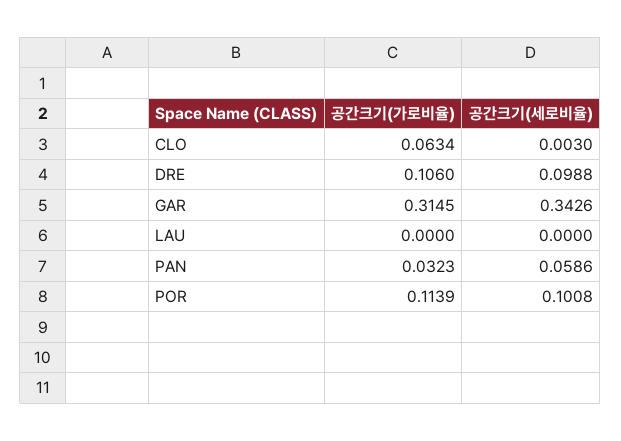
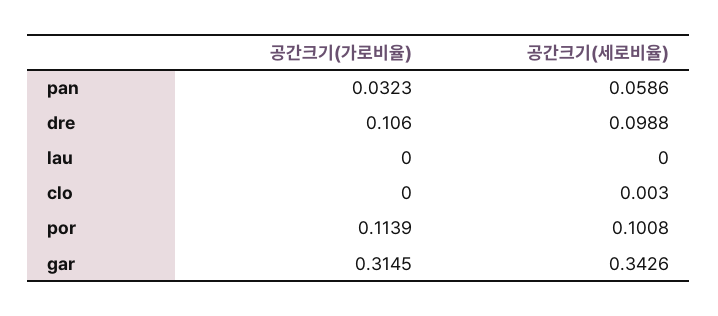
공간크기(가로비율), CLO: 0.0634 -> 0

